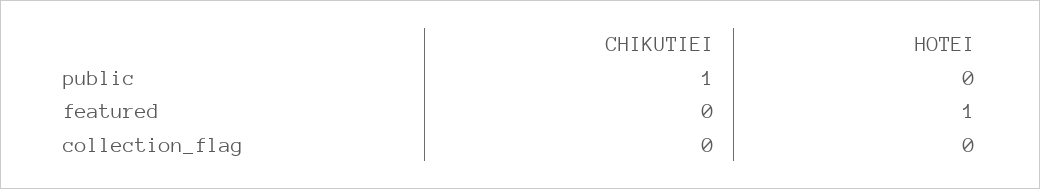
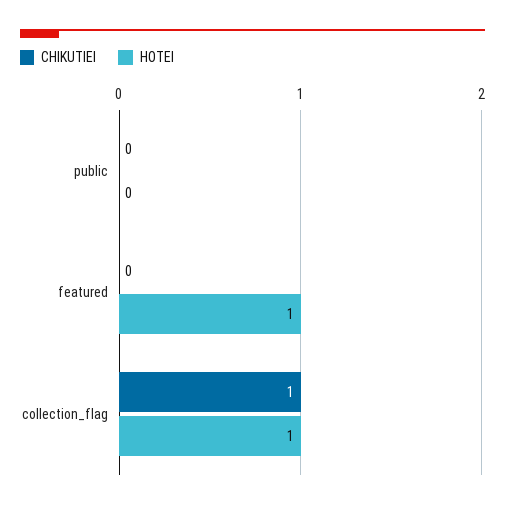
CHIKUTIEI, public: 1 -> 0
CHIKUTIEI, collection_flag: 0 -> 1
HOTEI, collection_flag: 0 -> 1

